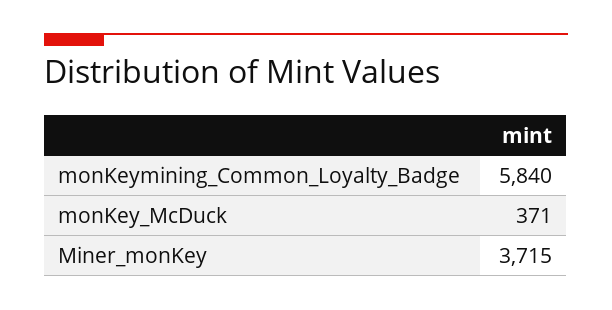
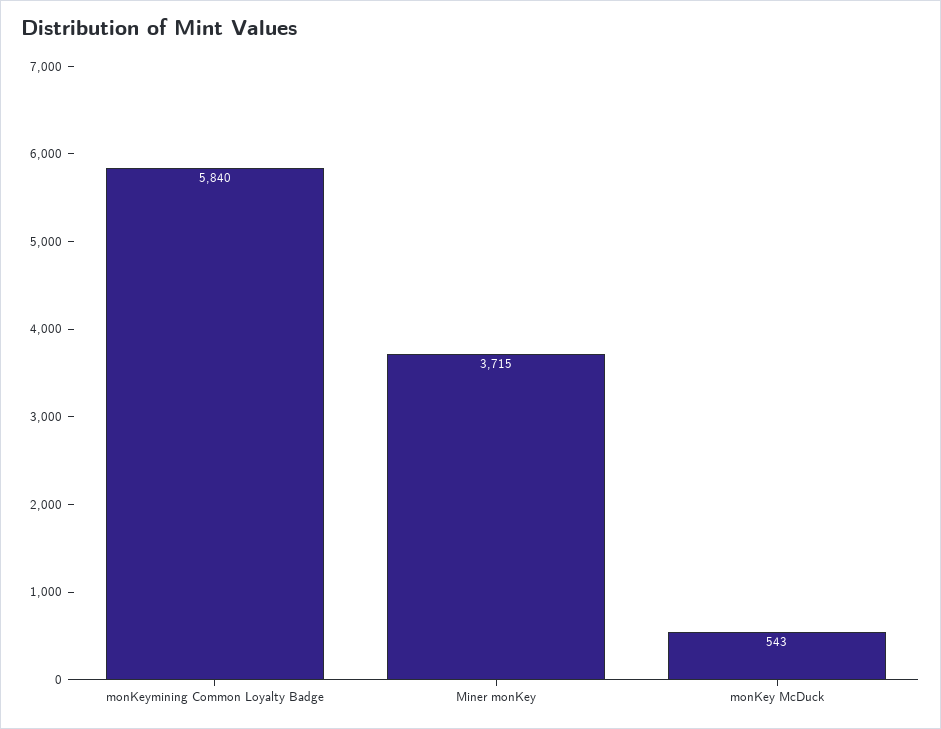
monKey_McDuck: 371 -> 543

